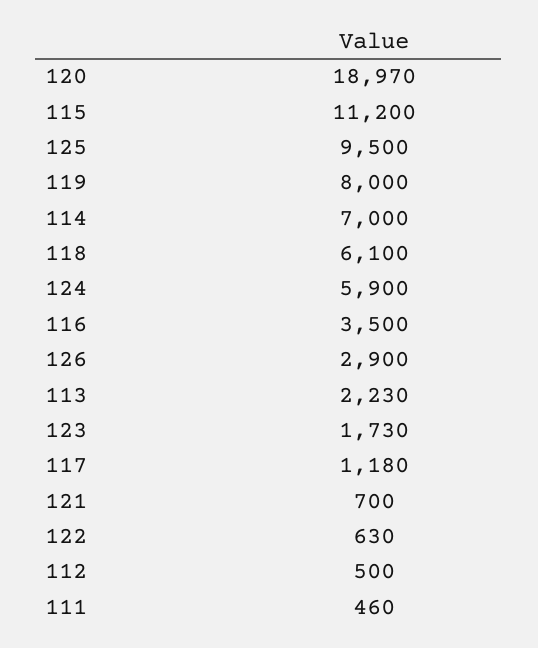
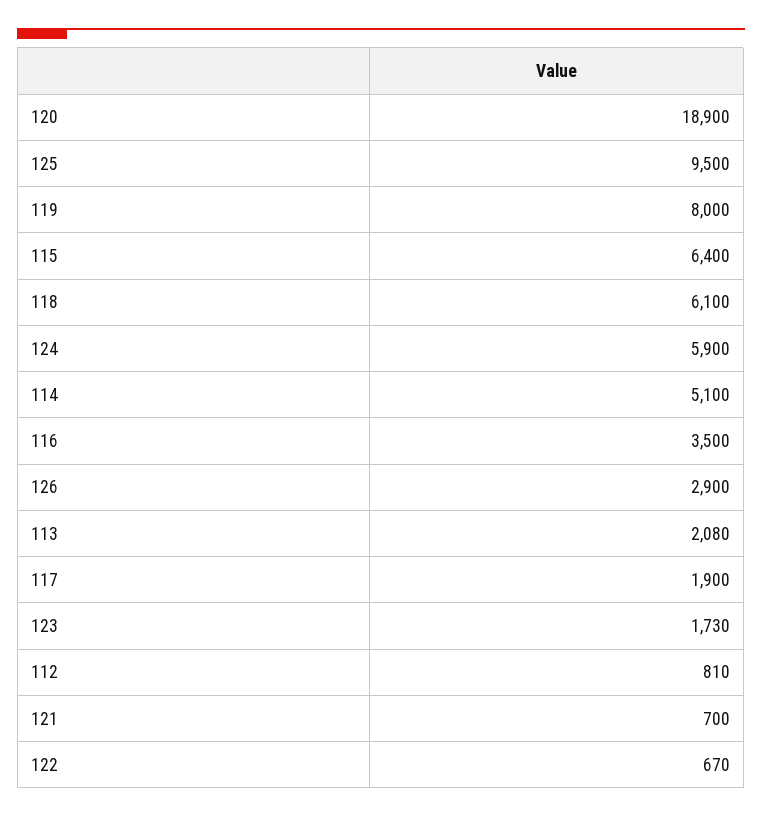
120: 18970 -> 18900
115: 11200 -> 6400
114: 7000 -> 5100
113: 2230 -> 2080
117: 1180 -> 1900
122: 630 -> 670
112: 500 -> 810
111: 460 -> none

